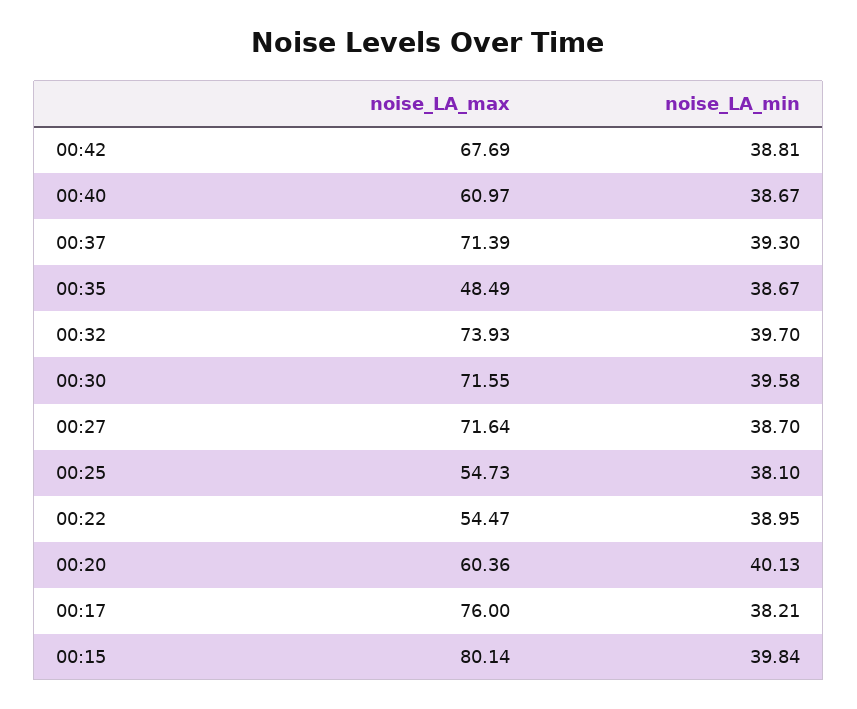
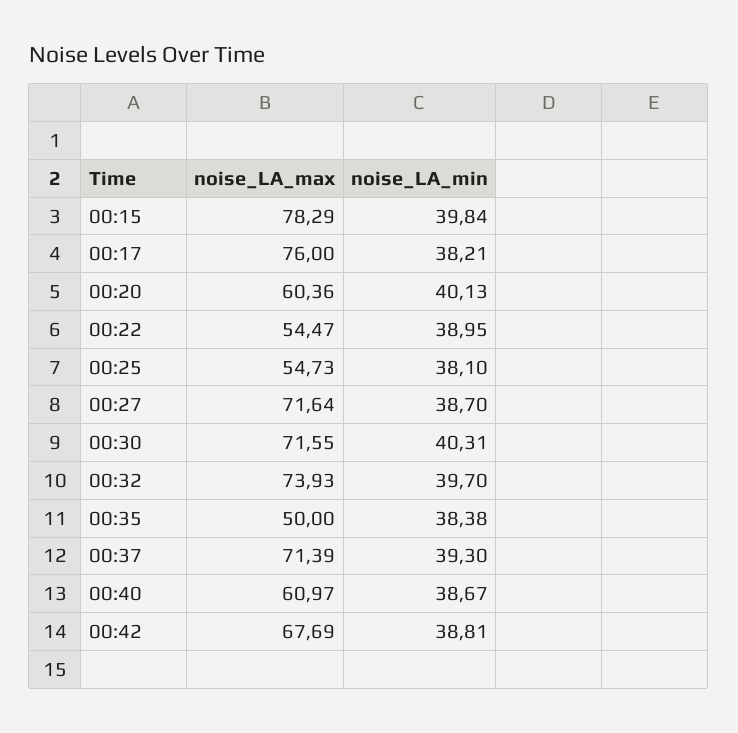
noise_LA_max, 00:35: 48.49 -> 50
noise_LA_min, 00:35: 38.67 -> 38.38
noise_LA_min, 00:30: 39.58 -> 40.31
noise_LA_max, 00:15: 80.14 -> 78.29

